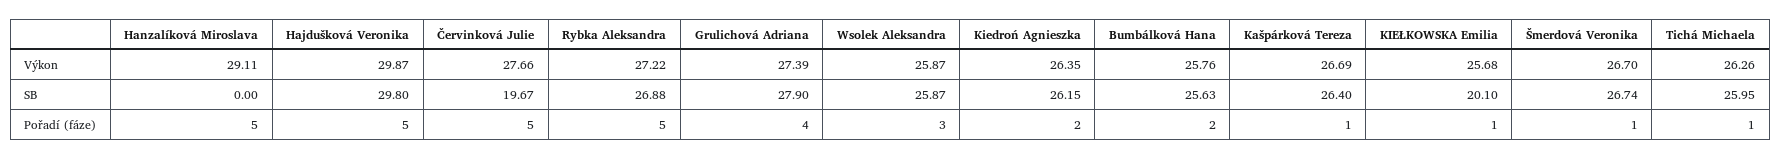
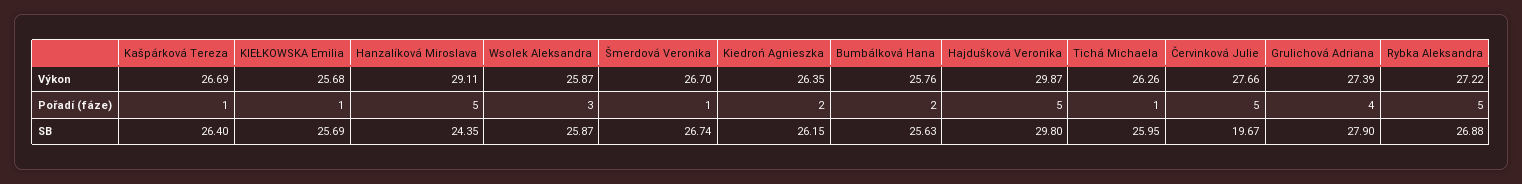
Hanzalíková Miroslava, SB: 0 -> 24.35
KIEŁKOWSKA Emilia, SB: 20.1 -> 25.69

